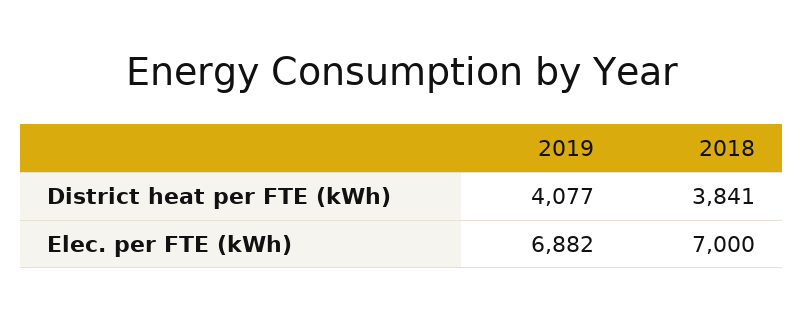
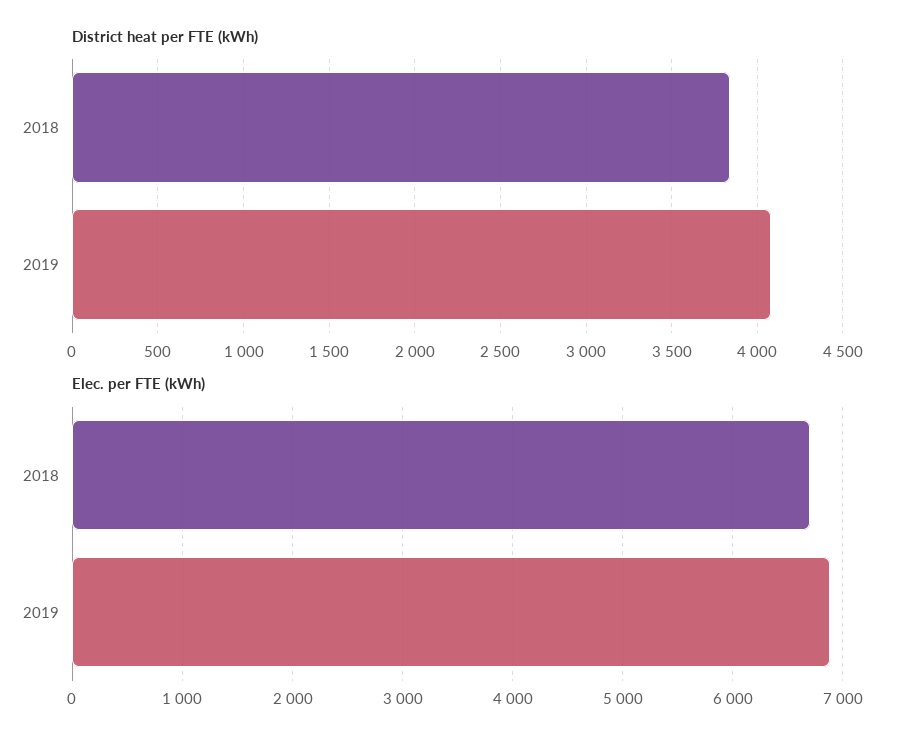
Elec. per FTE (kWh), 2018: 7000 -> 6700

